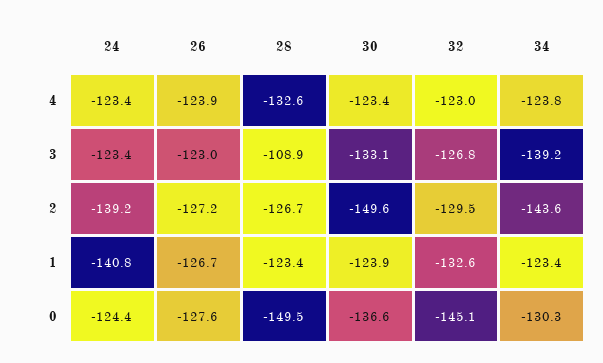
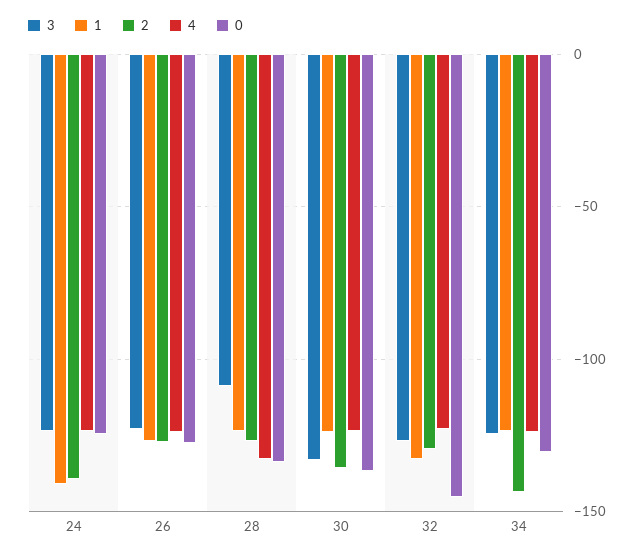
3, 34: -139.2 -> -125
2, 30: -149.6 -> -135
0, 28: -149.5 -> -135

